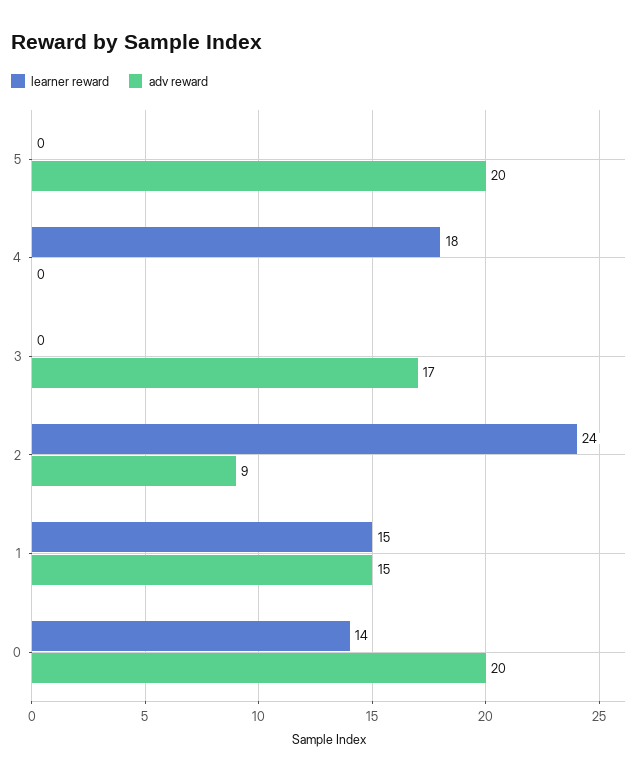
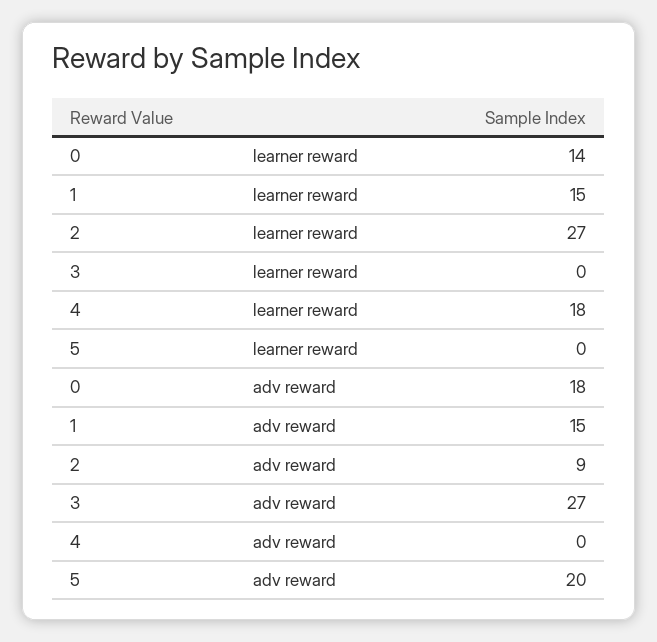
adv reward, 3: 17 -> 27
learner reward, 2: 24 -> 27
adv reward, 0: 20 -> 18

